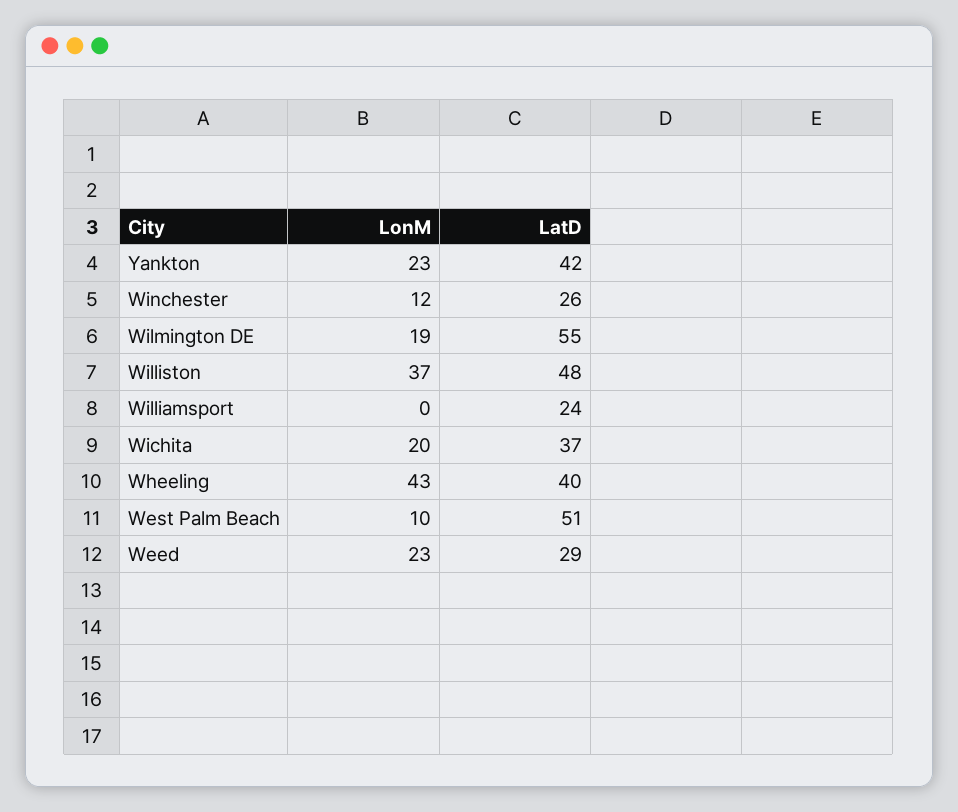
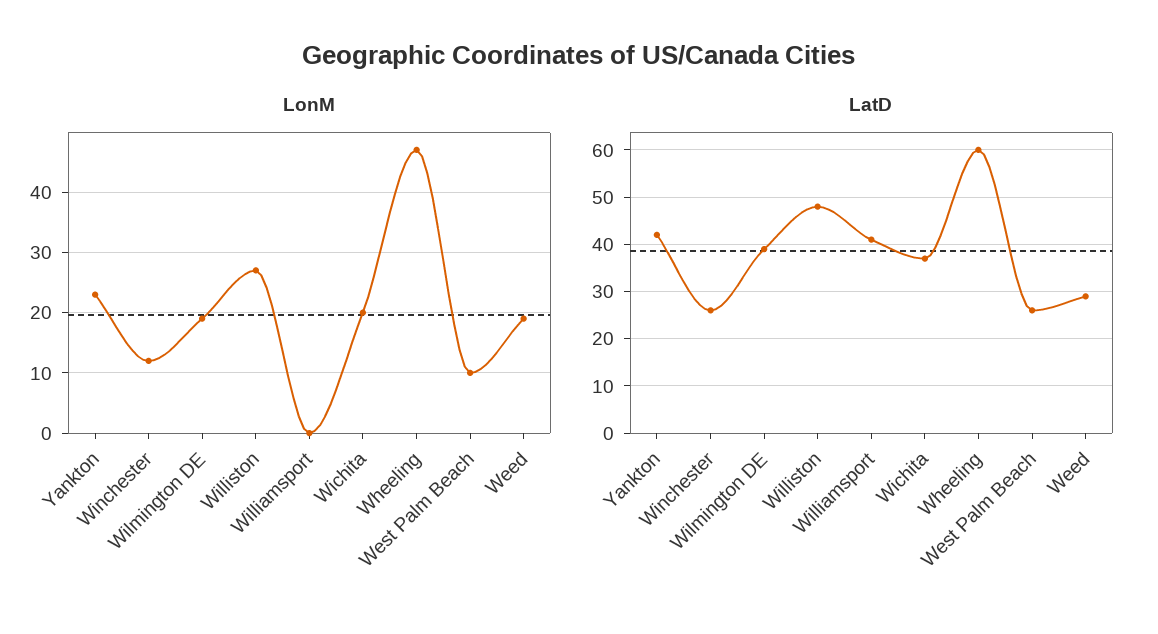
LatD, Wilmington DE: 55 -> 40
LonM, Williston: 37 -> 27
LatD, Williamsport: 24 -> 40
LonM, Wheeling: 43 -> 47
LatD, Wheeling: 40 -> 60
LatD, West Palm Beach: 51 -> 25
LonM, Weed: 23 -> 19

